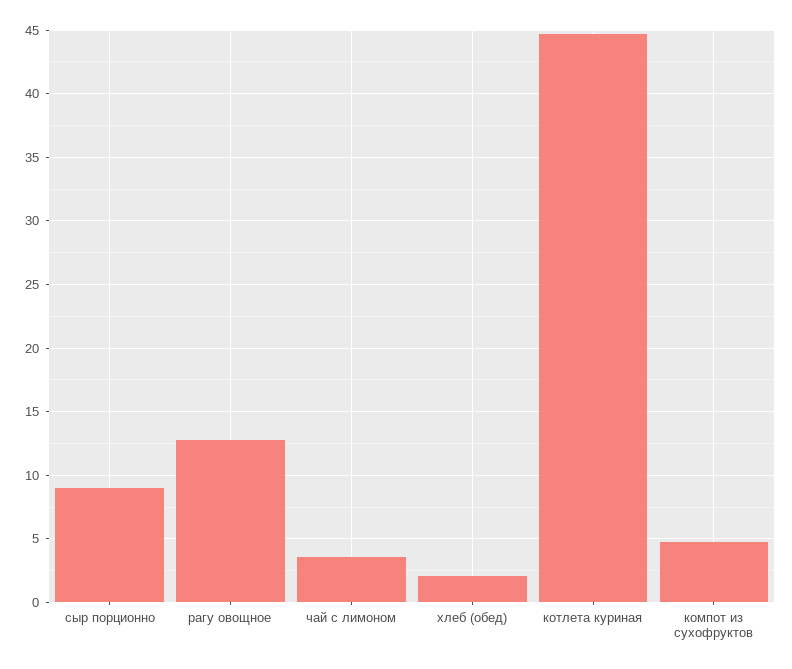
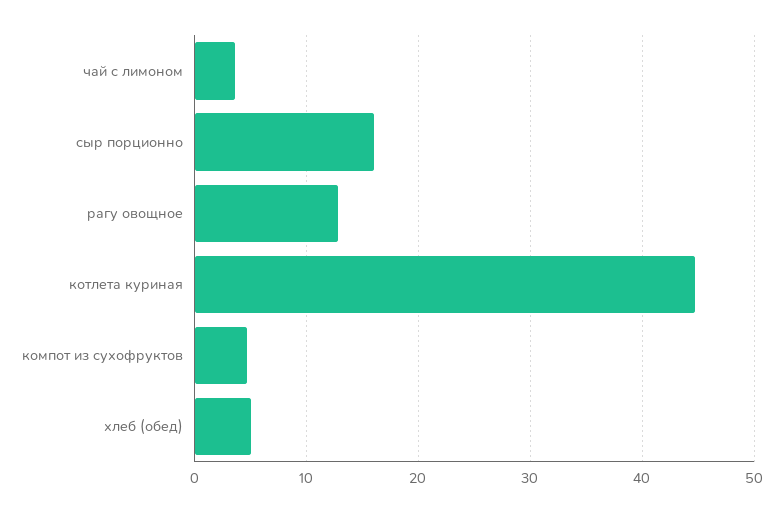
сыр порционно: 9 -> 16
хлеб (обед): 2 -> 5

